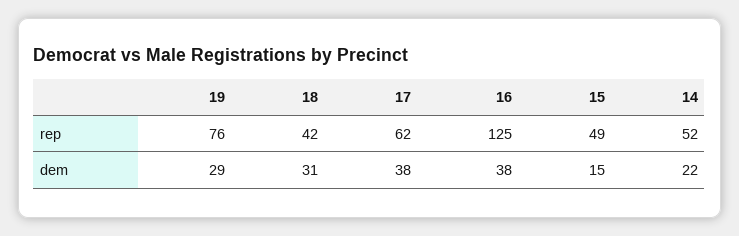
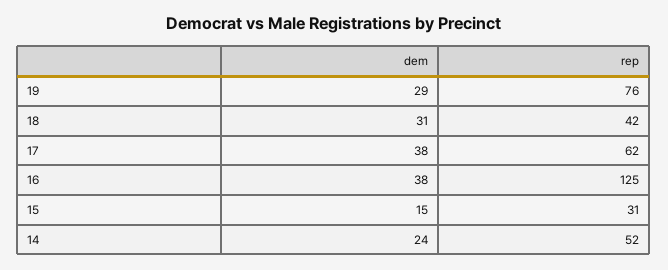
15, rep: 49 -> 31
14, dem: 22 -> 24

